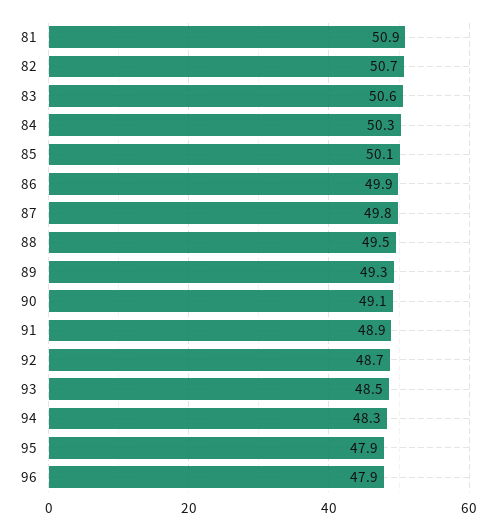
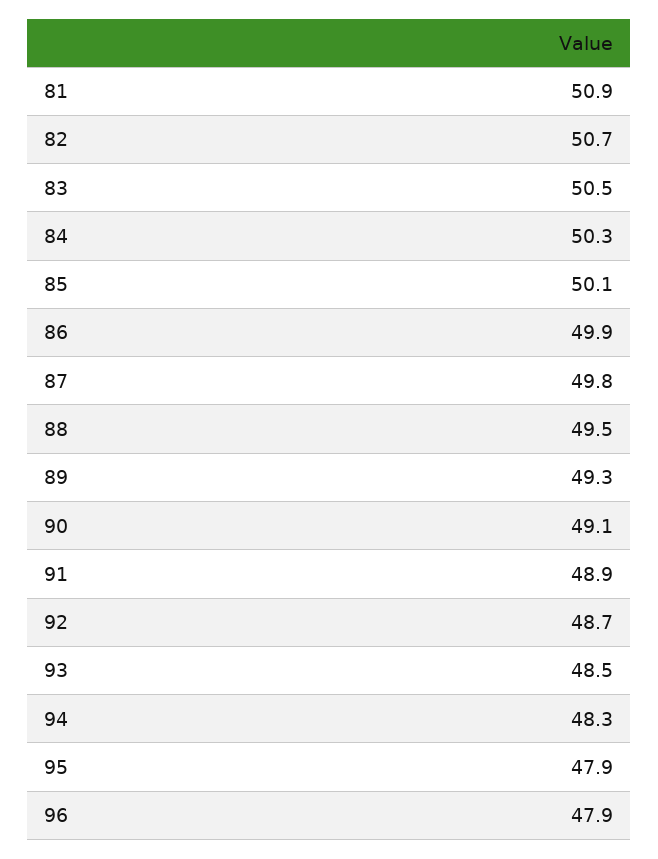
83: 50.6 -> 50.5

